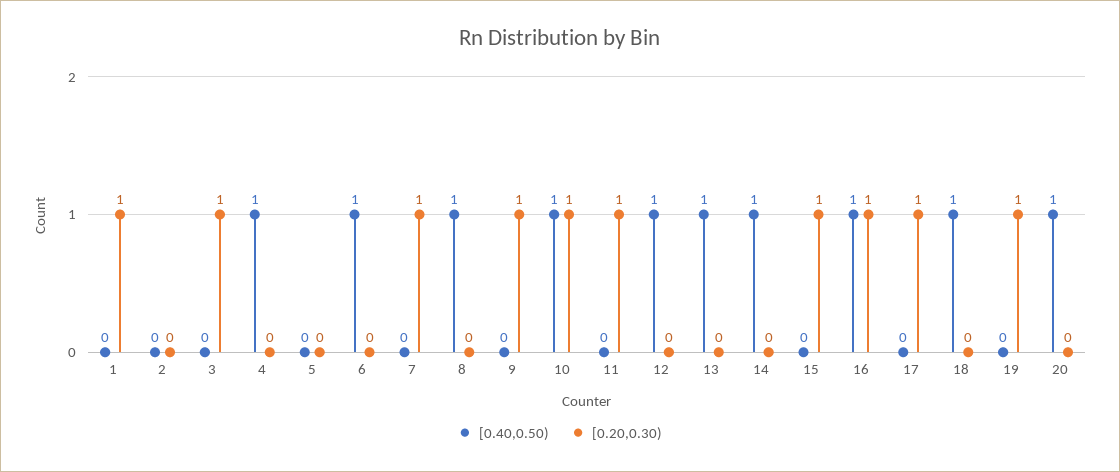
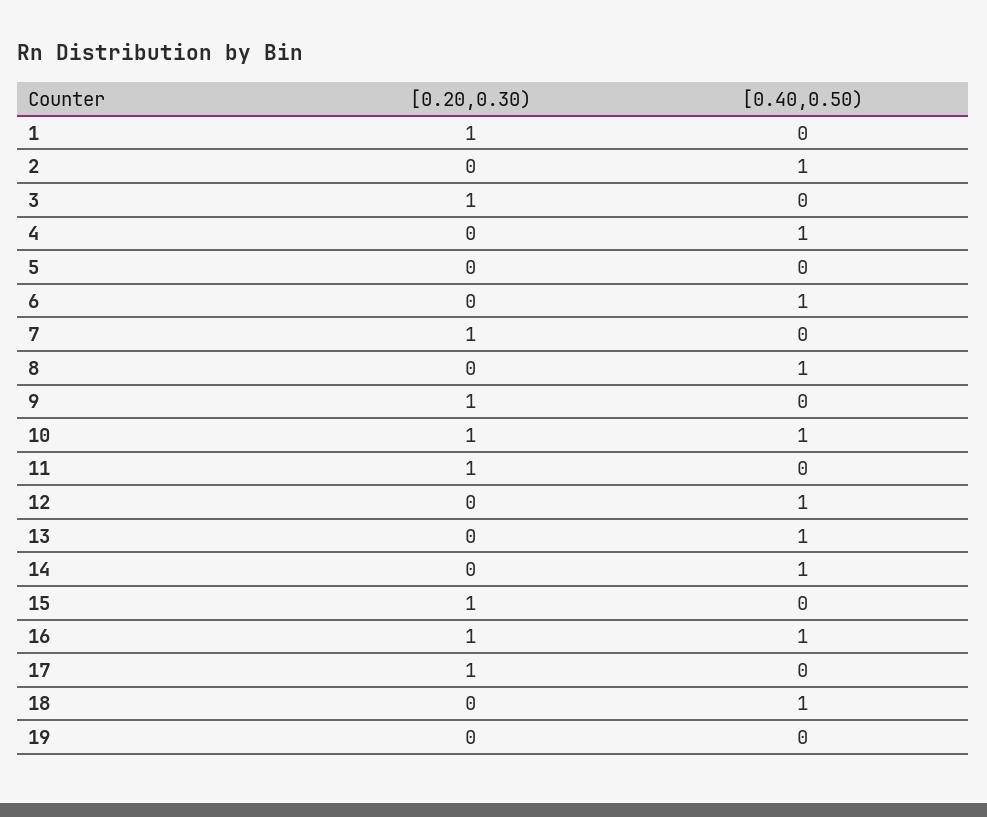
[0.40,0.50), 2: 0 -> 1
[0.20,0.30), 19: 1 -> 0
[0.40,0.50), 20: 1 -> none
[0.20,0.30), 20: 0 -> none

